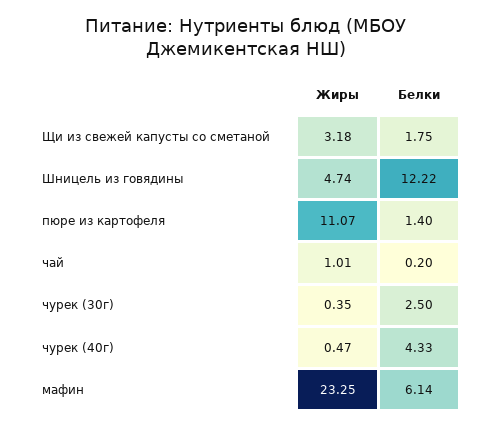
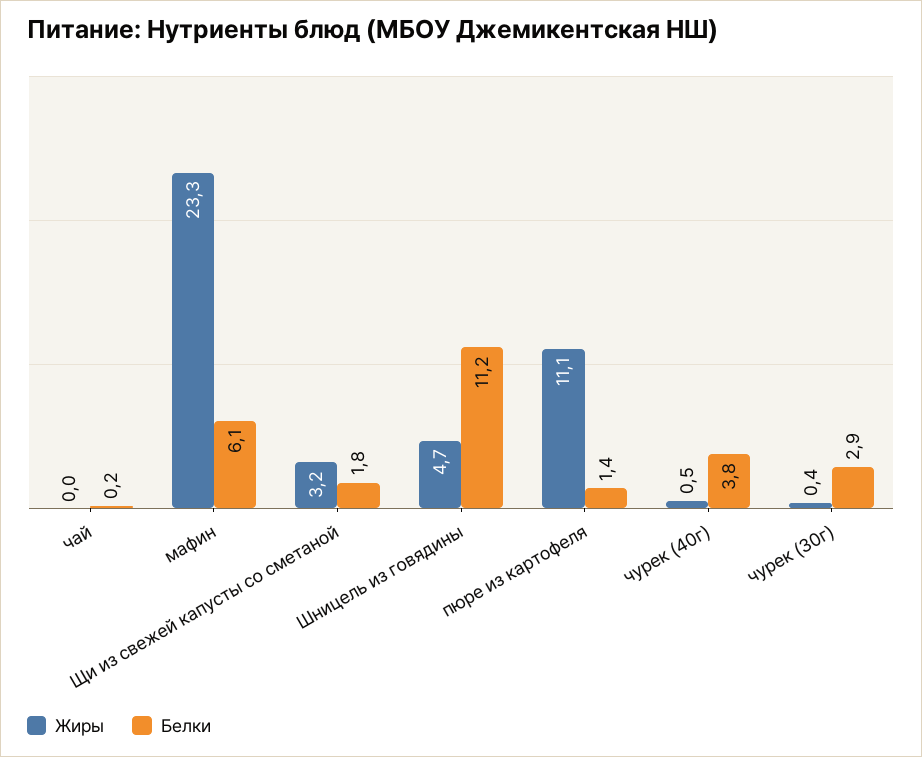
Белки, Шницель из говядины: 12.22 -> 11.2
Жиры, чай: 1.01 -> 0
Белки, чурек (30г): 2.5 -> 2.9
Белки, чурек (40г): 4.33 -> 3.8

